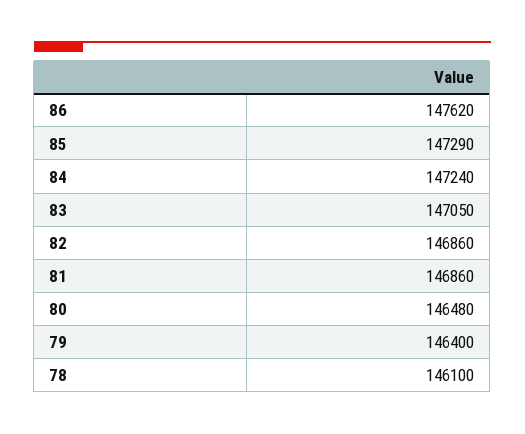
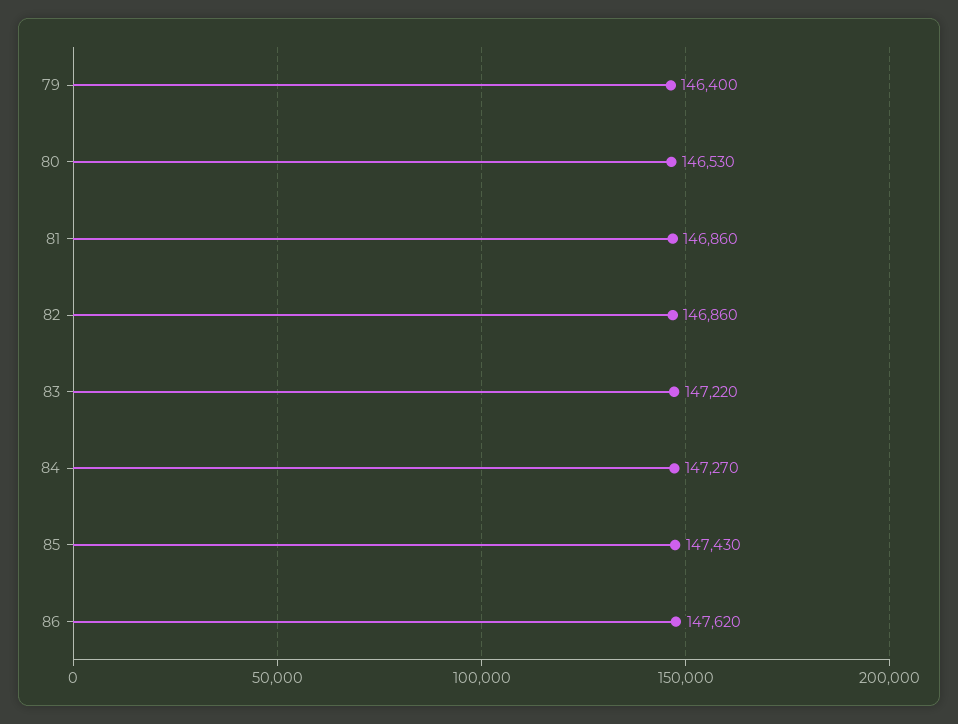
85: 147290 -> 147430
84: 147240 -> 147270
83: 147050 -> 147220
80: 146480 -> 146530
78: 146100 -> none

